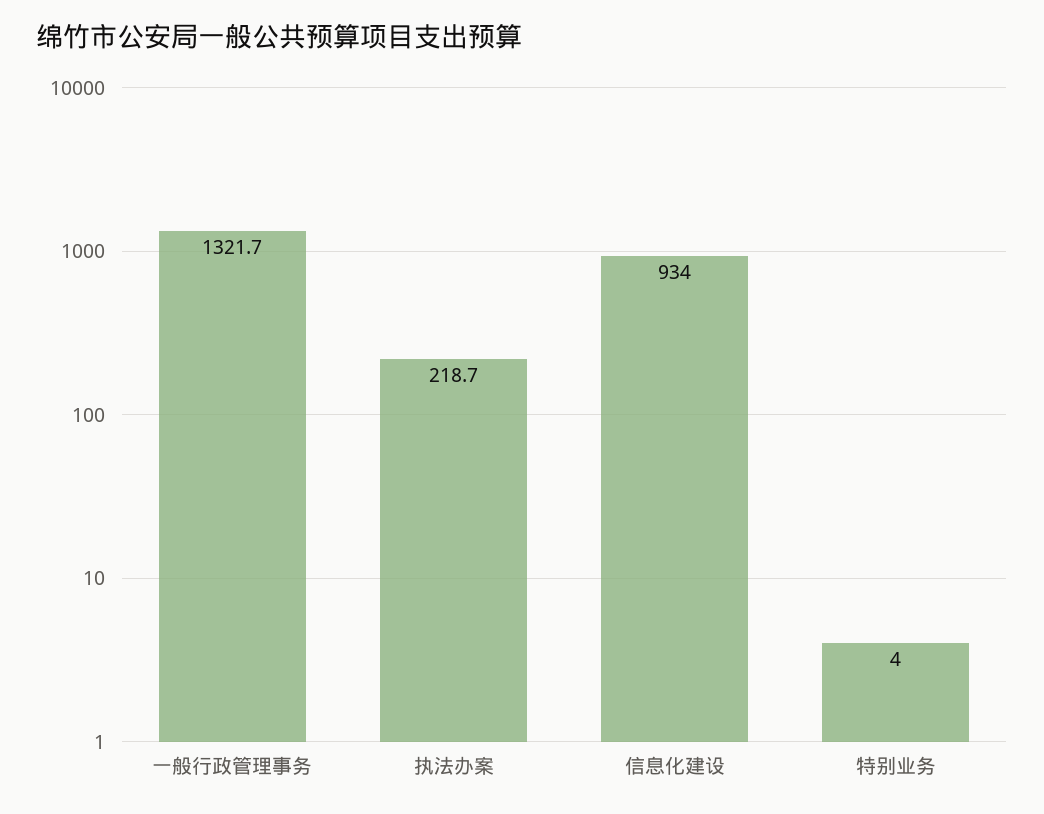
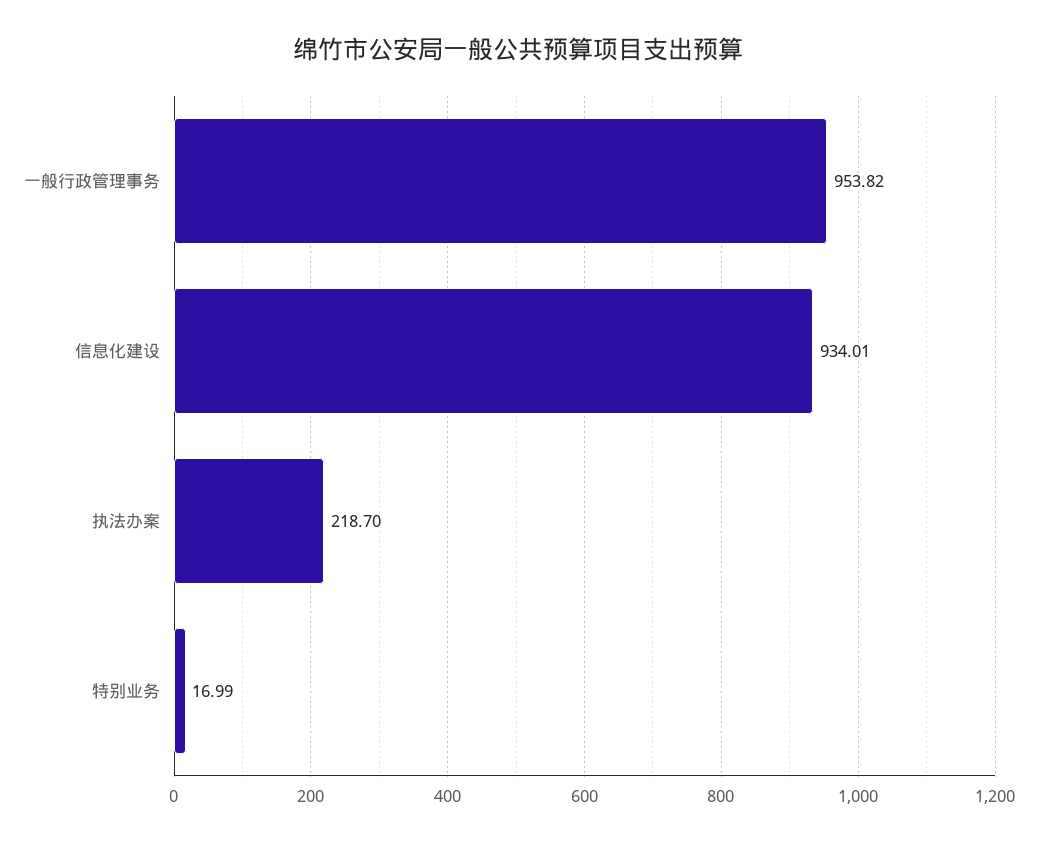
一般行政管理事务: 1321.7 -> 953.82
特别业务: 4 -> 16.99

